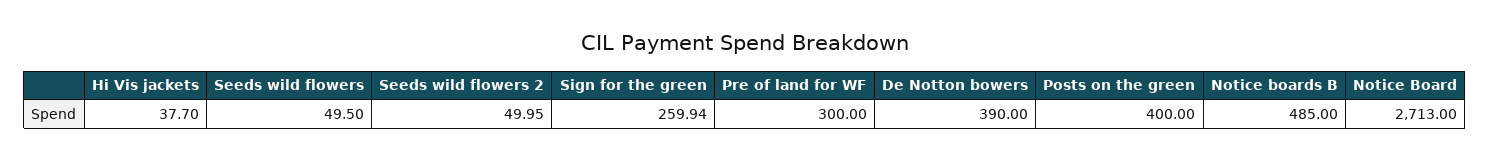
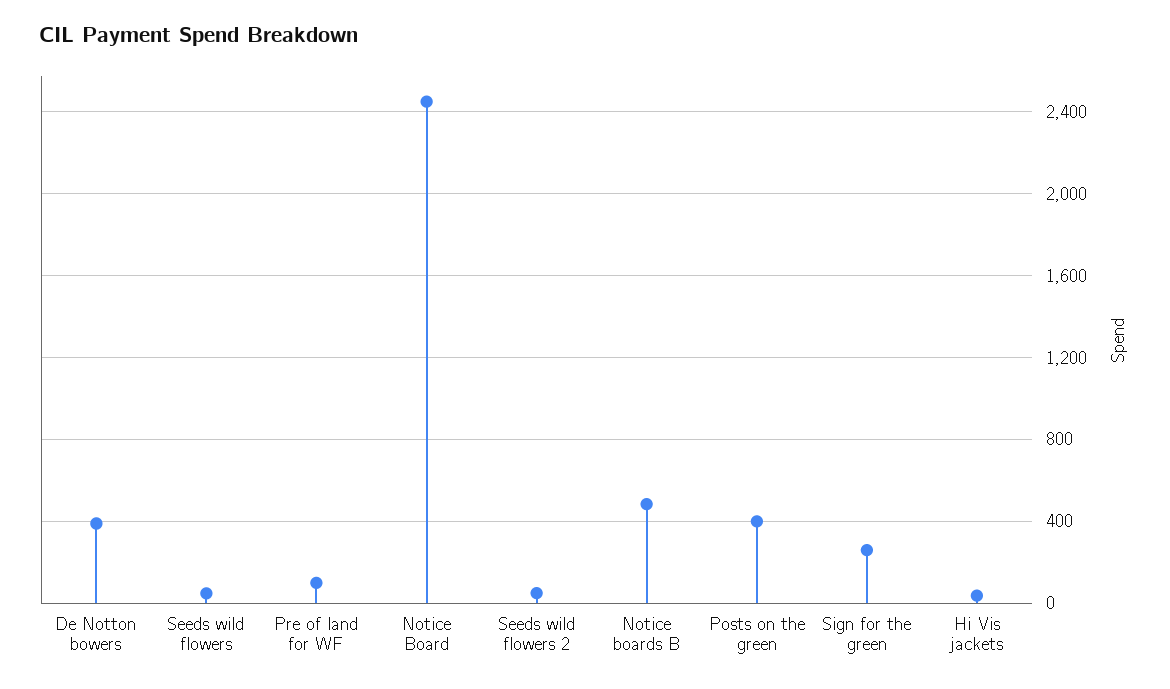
Pre of land for WF: 300 -> 100
Notice Board: 2713 -> 2450

